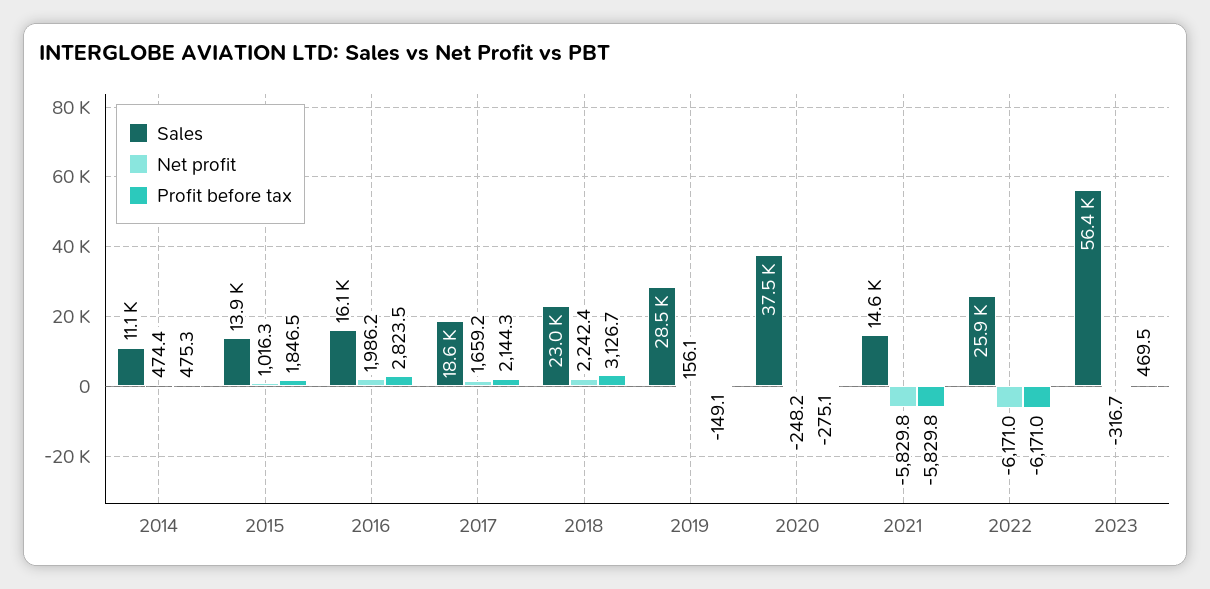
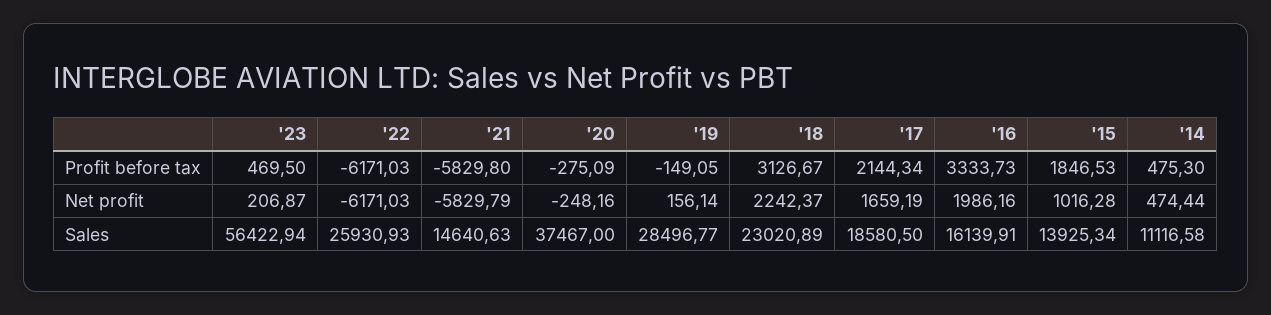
Profit before tax, 2016: 2823.5 -> 3333.73
Net profit, 2023: -316.7 -> 206.87

